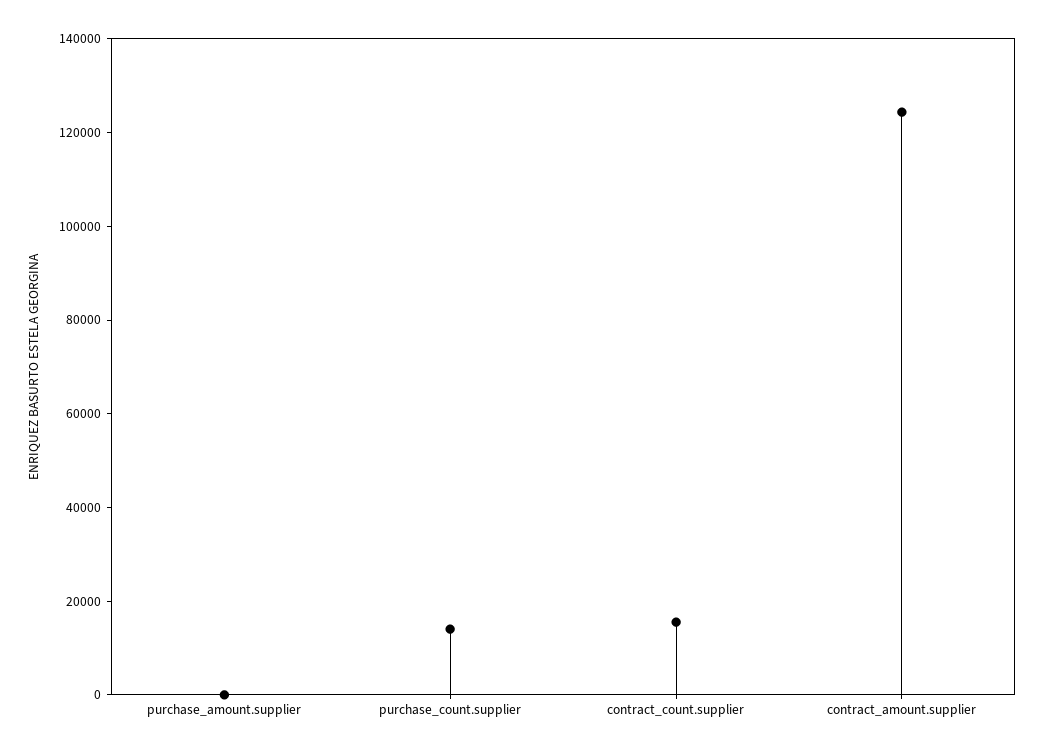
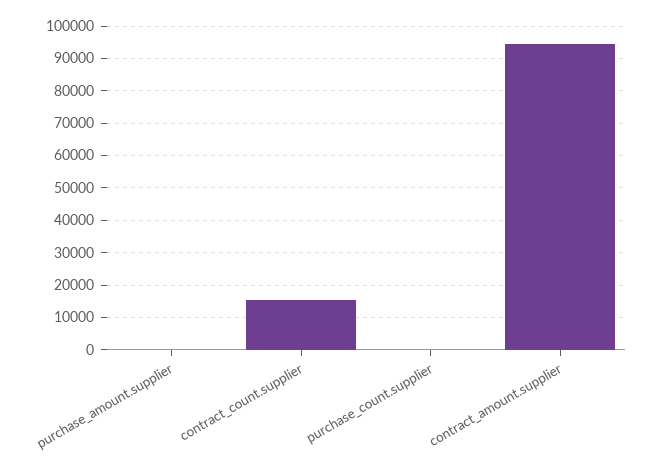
purchase_count.supplier: 15000 -> 0
contract_amount.supplier: 125000 -> 94000

